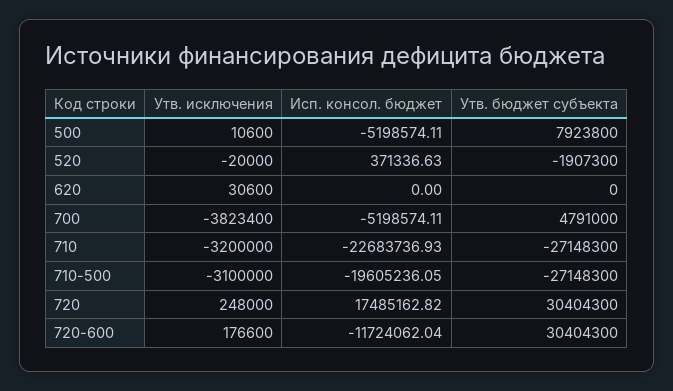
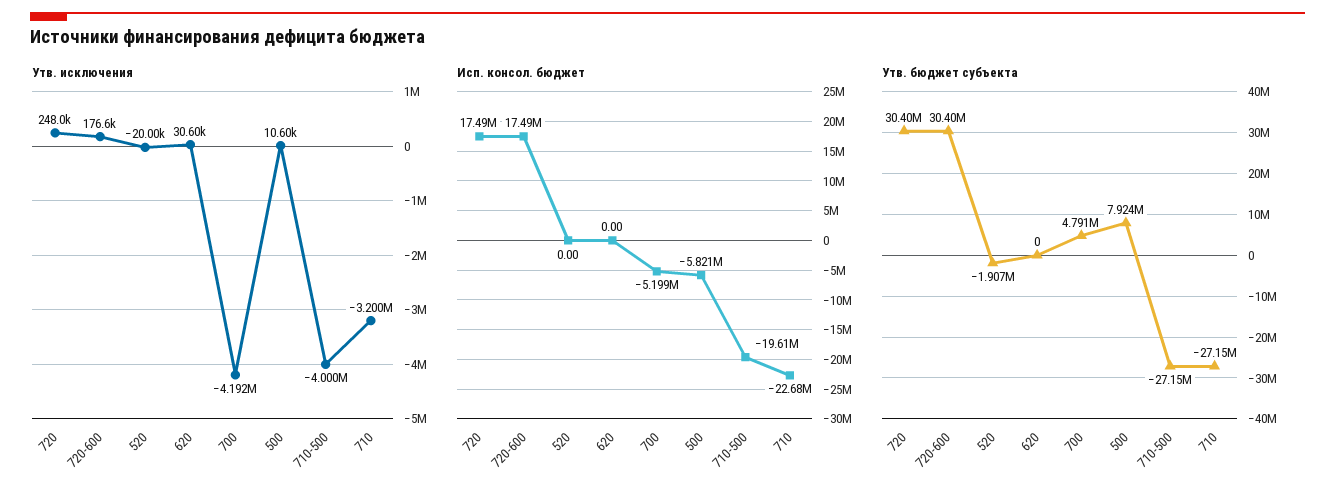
Исп. консол. бюджет, 500: -5198574.11 -> -5821000
Исп. консол. бюджет, 520: 371336.63 -> 0
Утв. исключения, 700: -3823400 -> -4192000
Утв. исключения, 710-500: -3100000 -> -4000000
Исп. консол. бюджет, 720-600: -11724062.04 -> 17490000

